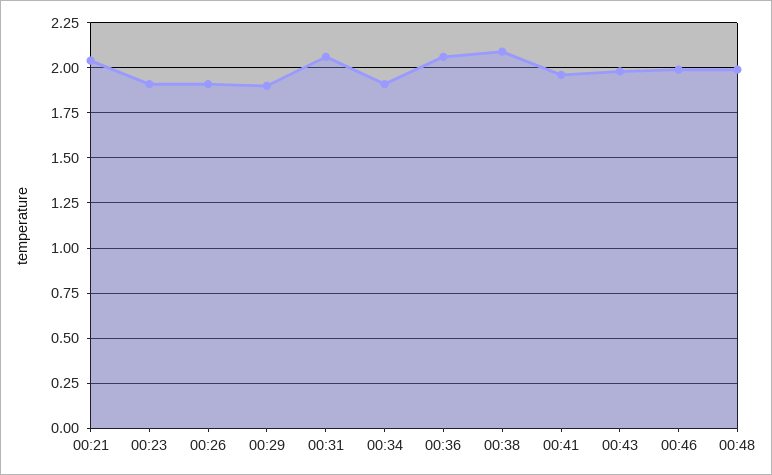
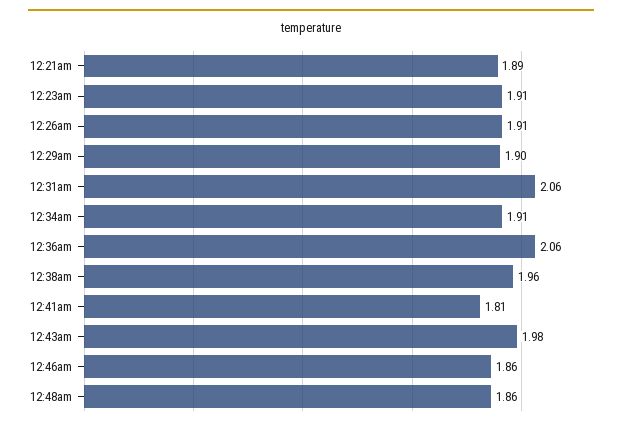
00:21: 2.05 -> 1.89
00:38: 2.1 -> 1.96
00:41: 1.95 -> 1.81
00:46: 2 -> 1.86
00:48: 2 -> 1.86

